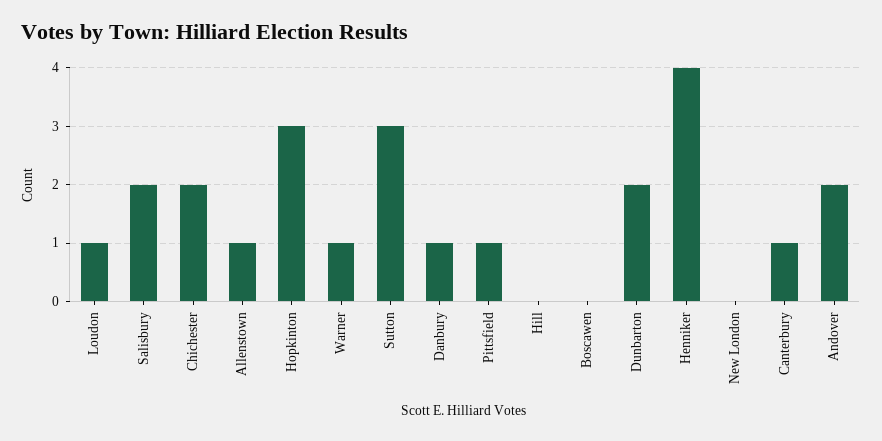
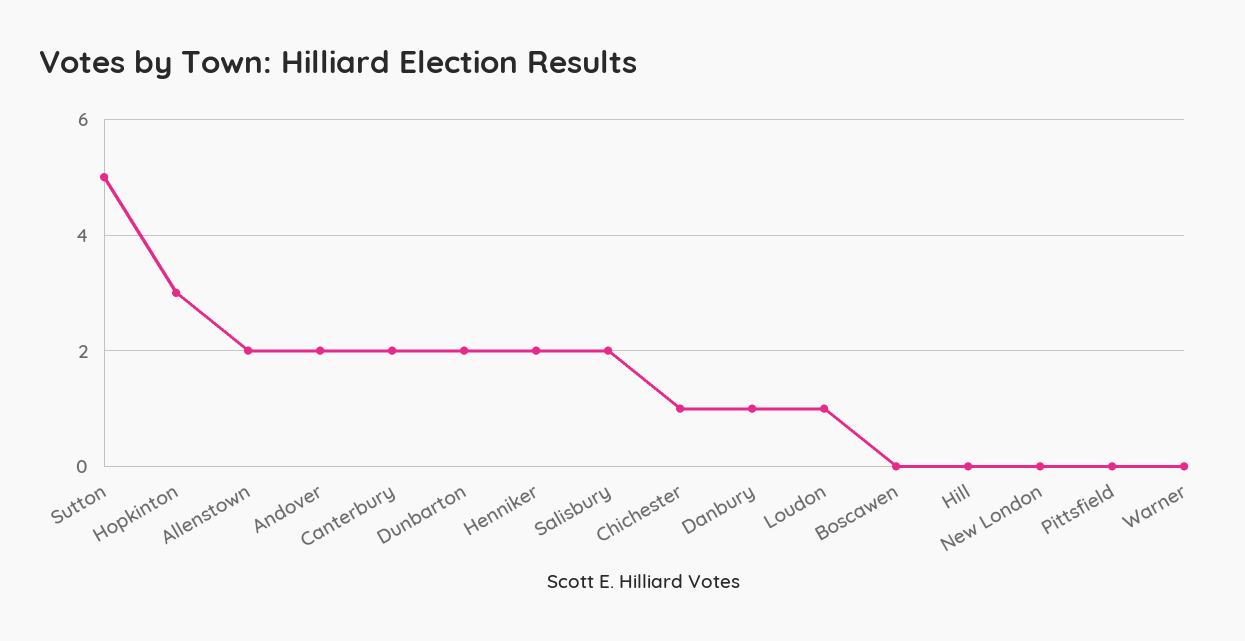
Chichester: 2 -> 1
Allenstown: 1 -> 2
Warner: 1 -> 0
Sutton: 3 -> 5
Pittsfield: 1 -> 0
Henniker: 4 -> 2
Canterbury: 1 -> 2

